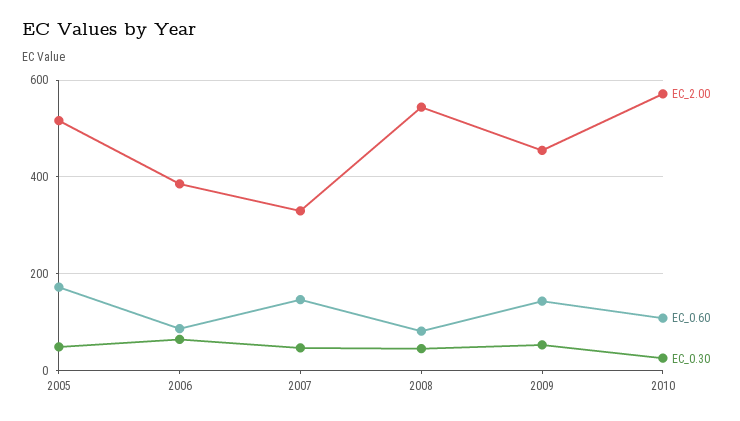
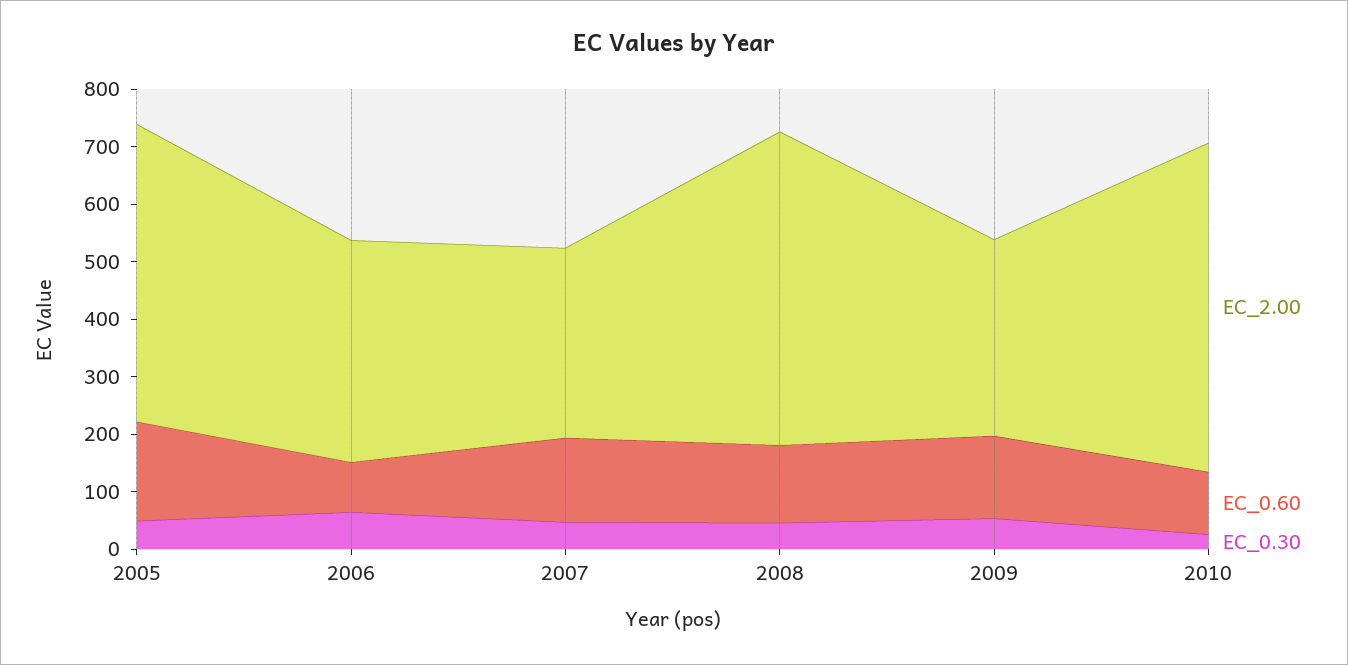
EC_0.60, 2008: 80 -> 140
EC_2.00, 2009: 460 -> 340

